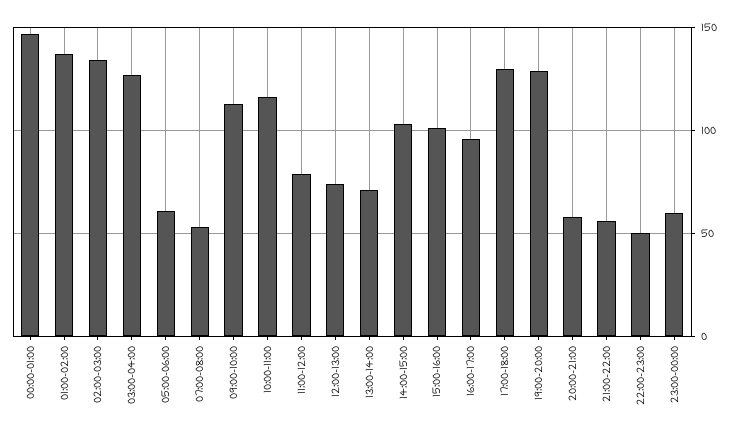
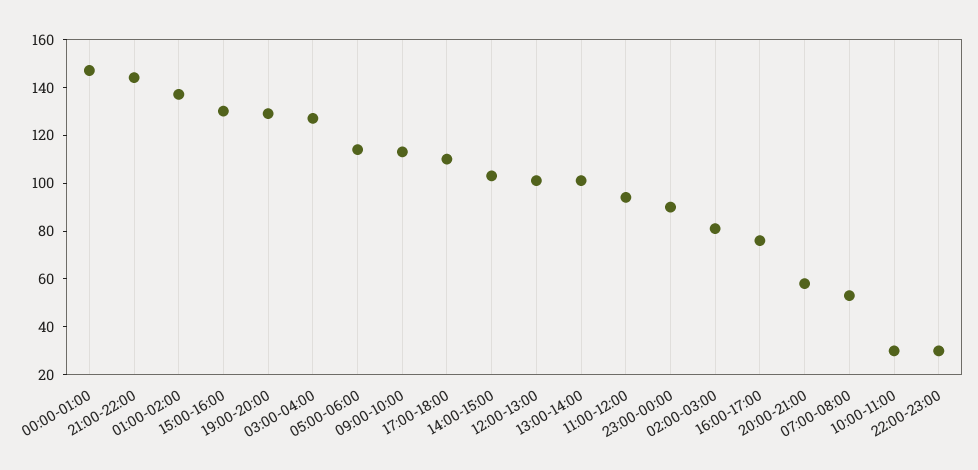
02:00-03:00: 135 -> 80
05:00-06:00: 60 -> 115
10:00-11:00: 115 -> 30
11:00-12:00: 80 -> 95
12:00-13:00: 75 -> 100
13:00-14:00: 70 -> 100
15:00-16:00: 100 -> 130
16:00-17:00: 95 -> 75
17:00-18:00: 130 -> 110
21:00-22:00: 55 -> 145
22:00-23:00: 50 -> 30
23:00-00:00: 60 -> 90

